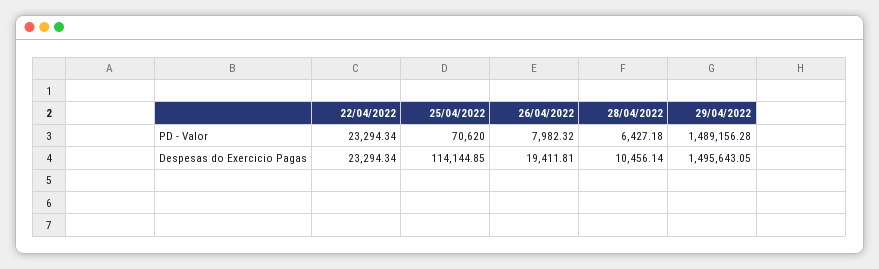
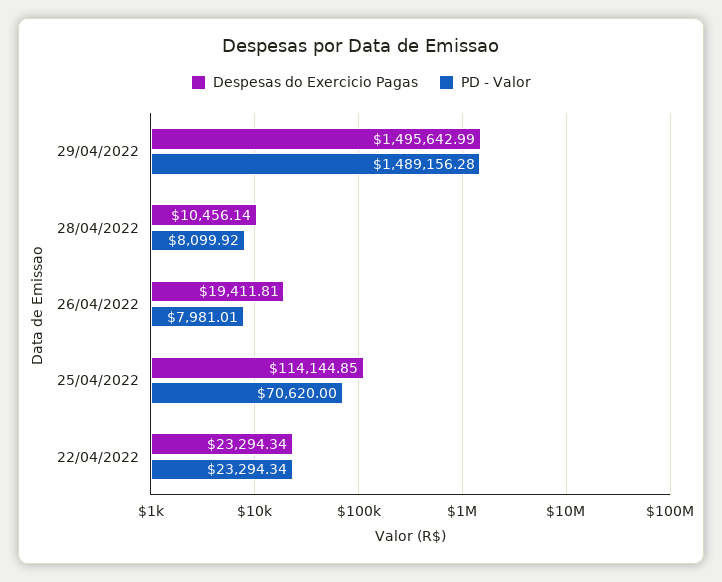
PD - Valor, 26/04/2022: 7982.32 -> 7981.01
PD - Valor, 28/04/2022: 6427.18 -> 8099.92
Despesas do Exercicio Pagas, 29/04/2022: 1495643.05 -> 1495642.99

